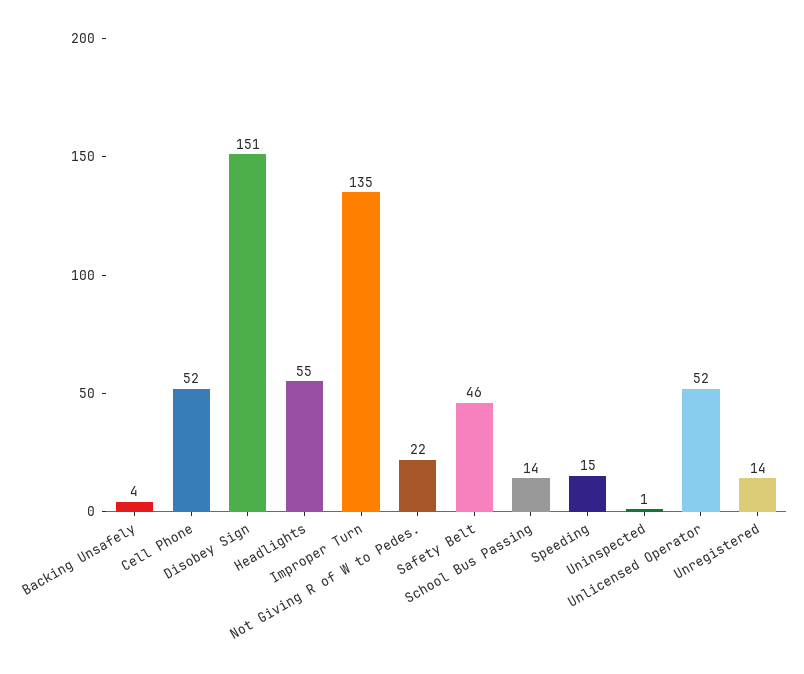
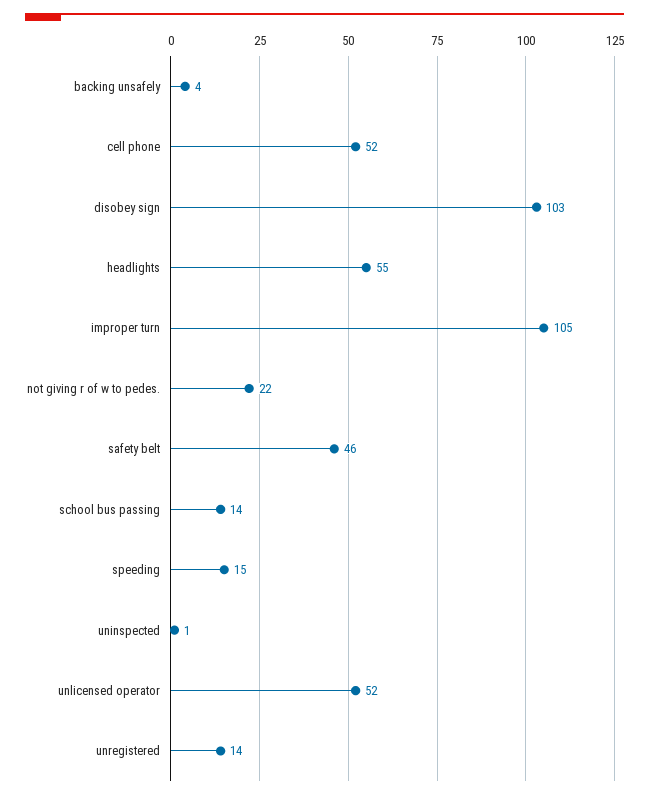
Disobey Sign: 151 -> 103
Improper Turn: 135 -> 105

